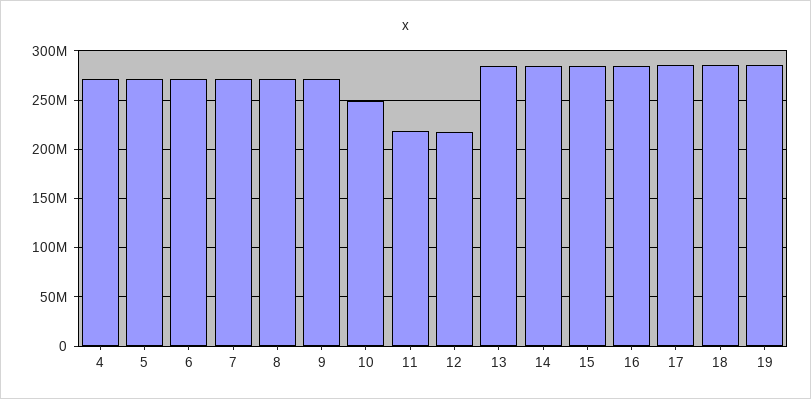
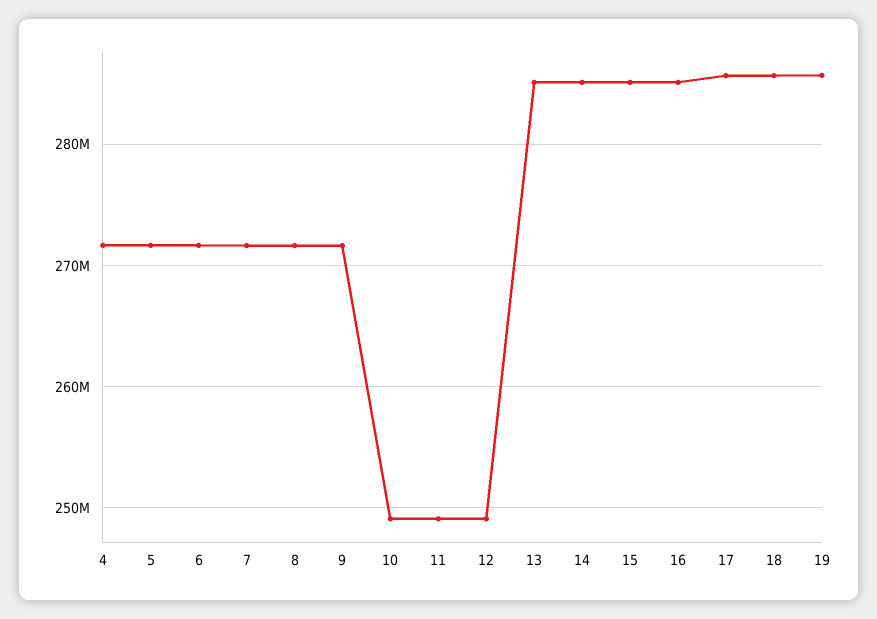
11: 220000000 -> 249000000
12: 220000000 -> 249000000

